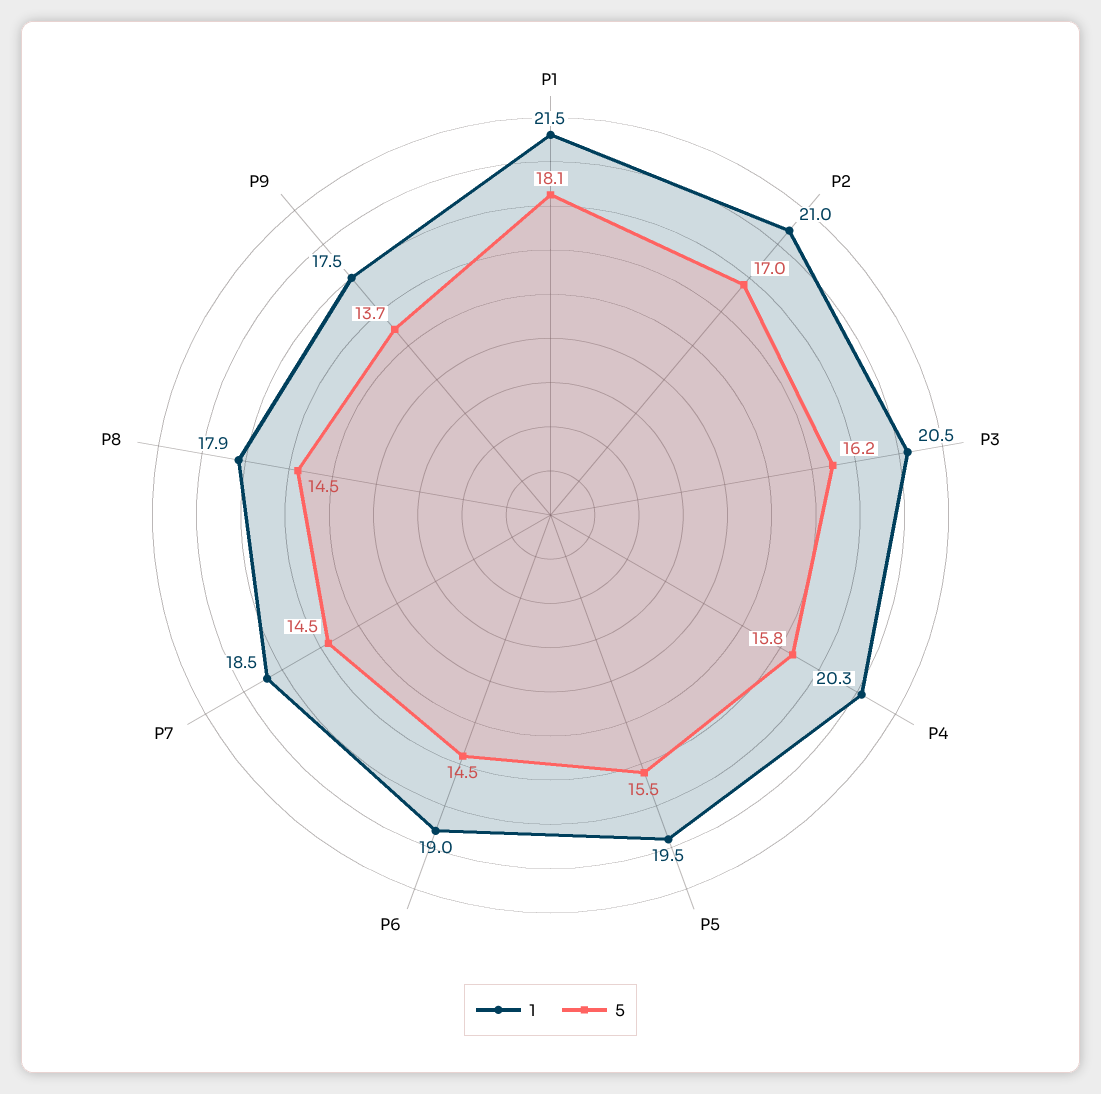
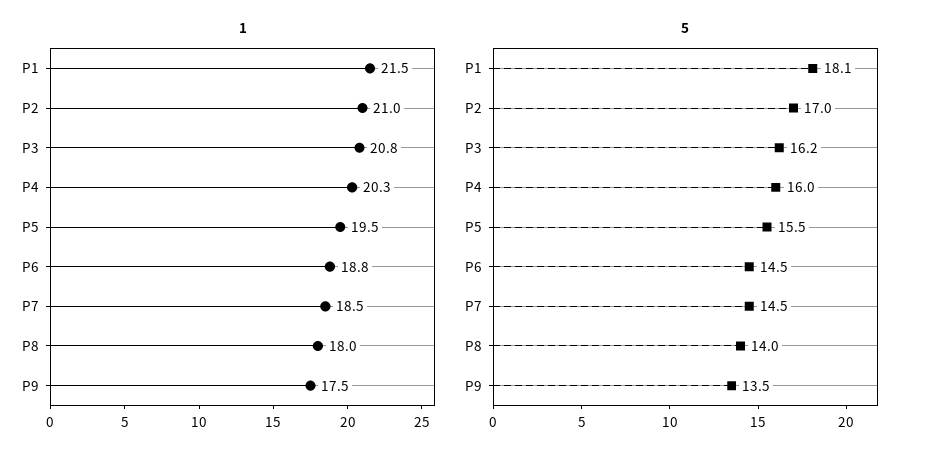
1, P3: 20.5 -> 20.8
5, P4: 15.8 -> 16
1, P6: 19 -> 18.8
1, P8: 17.9 -> 18
5, P8: 14.5 -> 14
5, P9: 13.7 -> 13.5

